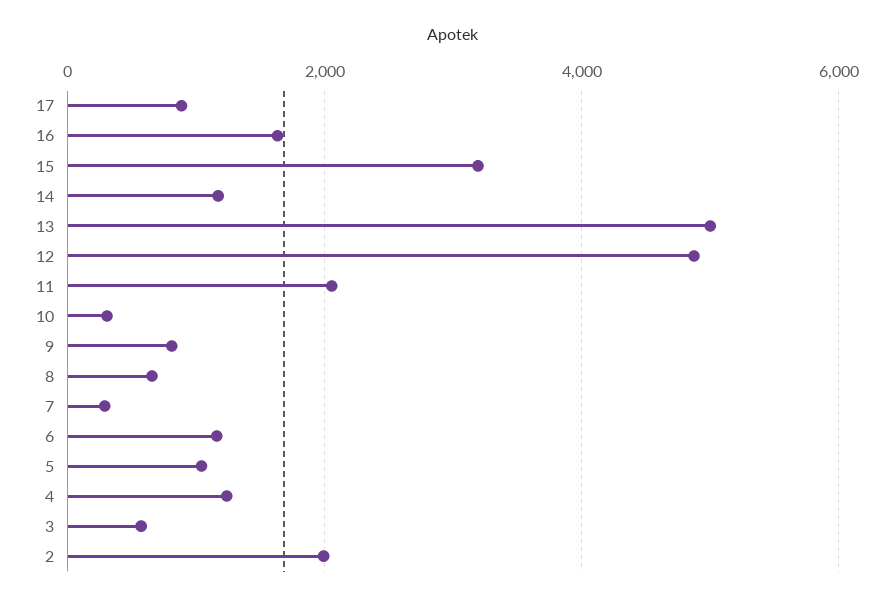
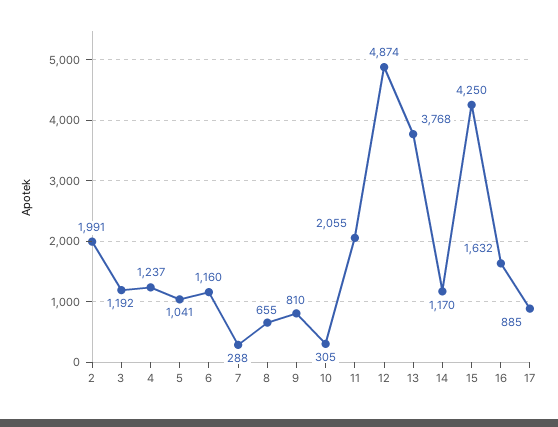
15: 3200 -> 4250
13: 5000 -> 3768
3: 600 -> 1192

